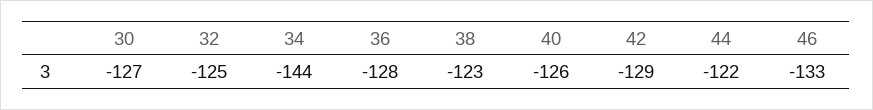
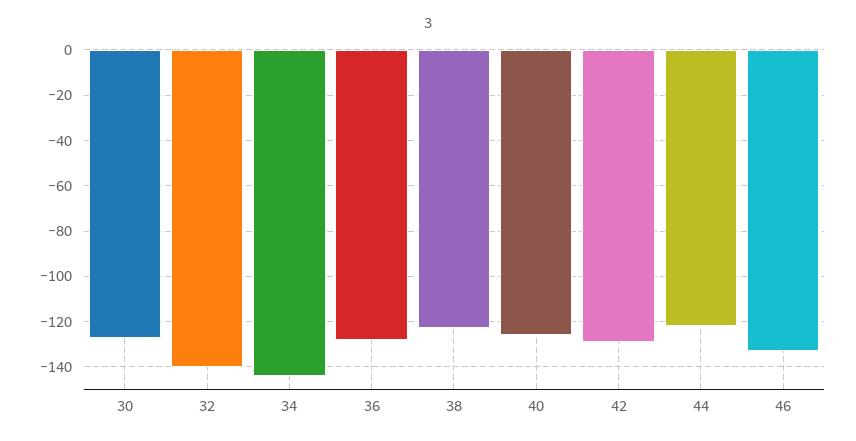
32: -125 -> -140

